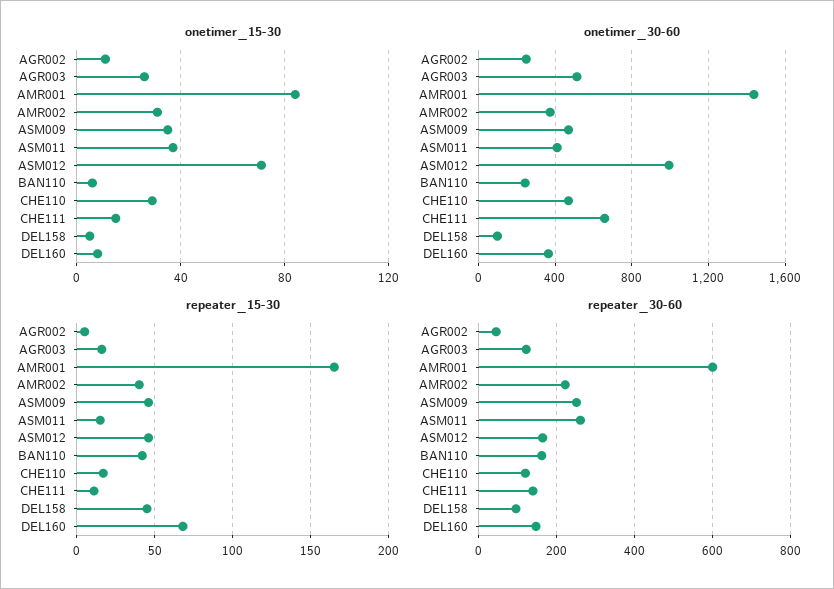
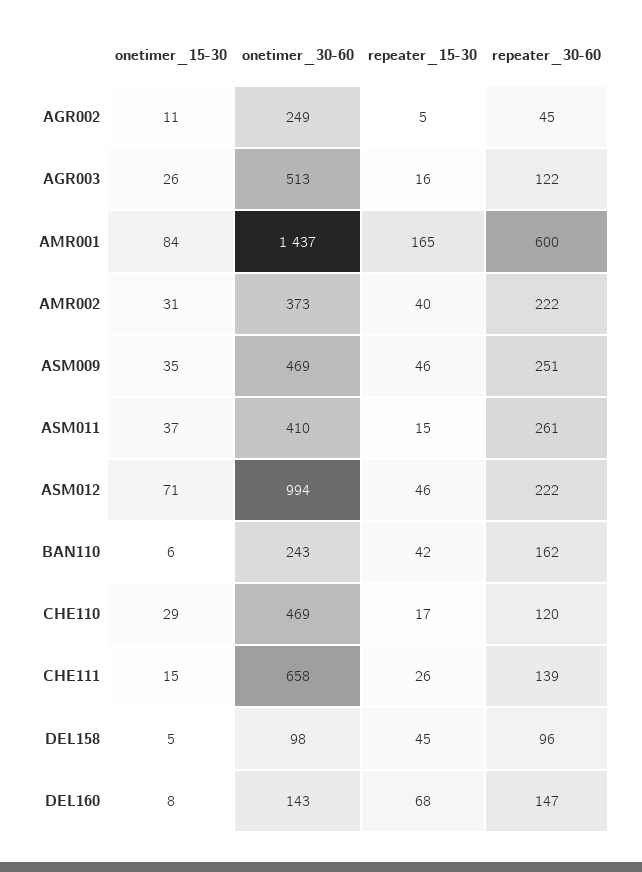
onetimer_30-60, DEL160: 350 -> 143
repeater_15-30, CHE111: 10 -> 26
repeater_30-60, ASM012: 160 -> 222

